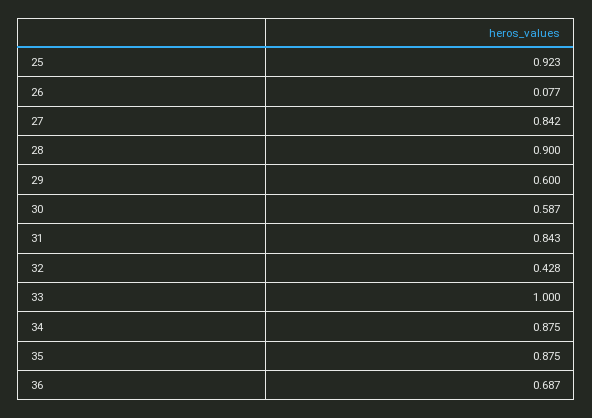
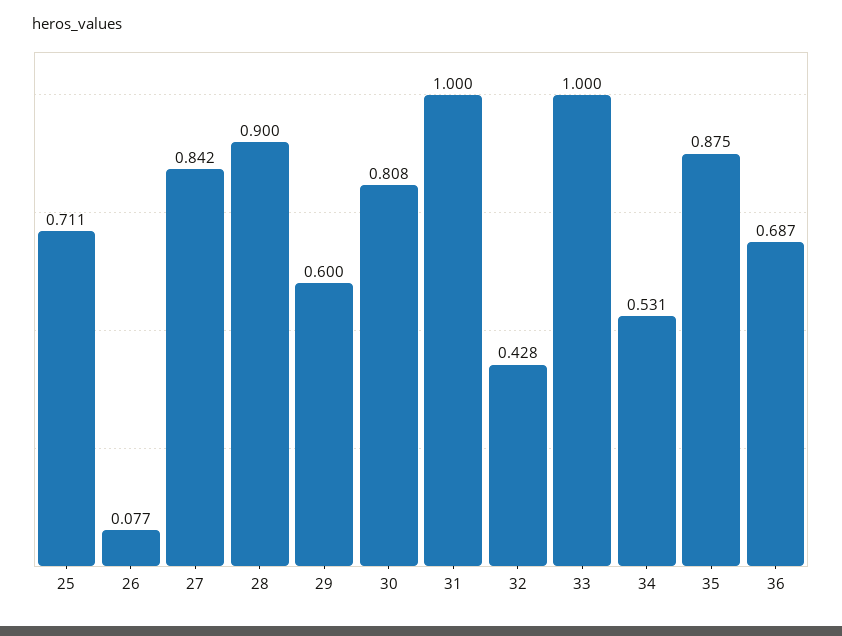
25: 0.923 -> 0.711
30: 0.587 -> 0.808
31: 0.843 -> 1
34: 0.875 -> 0.531

